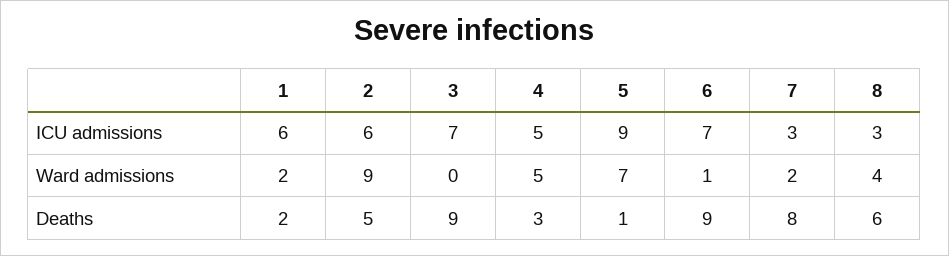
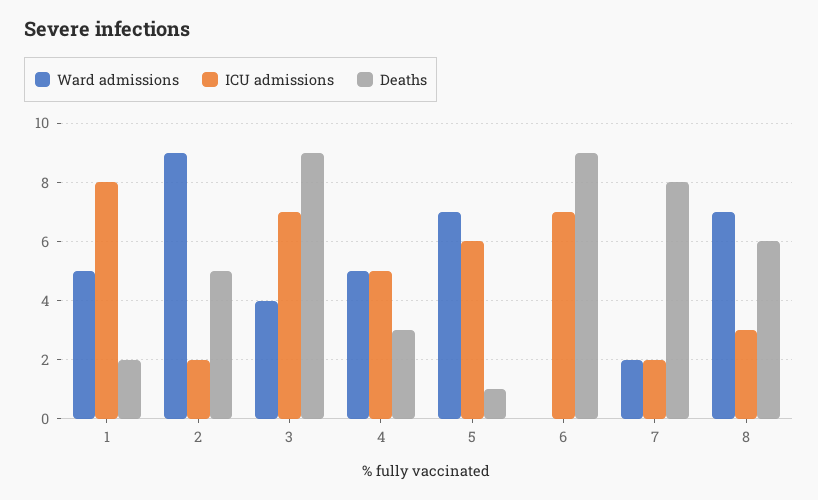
ICU admissions, 1: 6 -> 8
ICU admissions, 2: 6 -> 2
ICU admissions, 5: 9 -> 6
ICU admissions, 7: 3 -> 2
Ward admissions, 1: 2 -> 5
Ward admissions, 3: 0 -> 4
Ward admissions, 6: 1 -> 0
Ward admissions, 8: 4 -> 7

